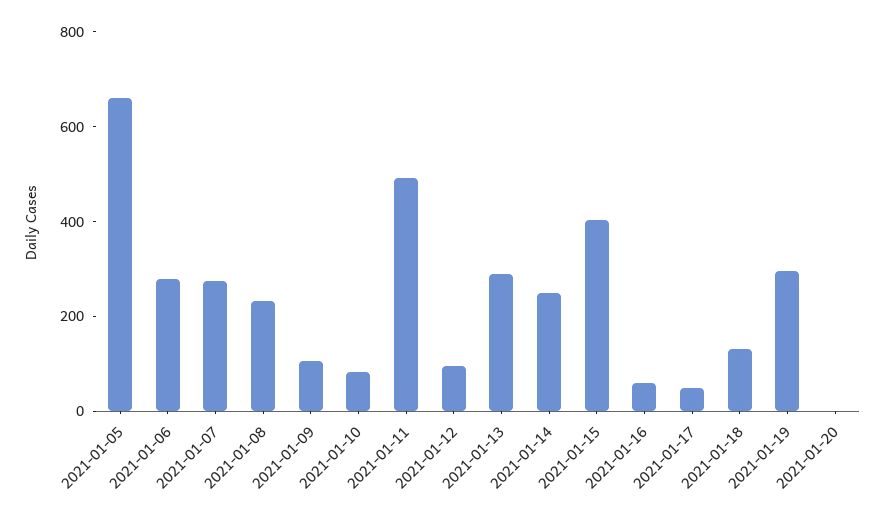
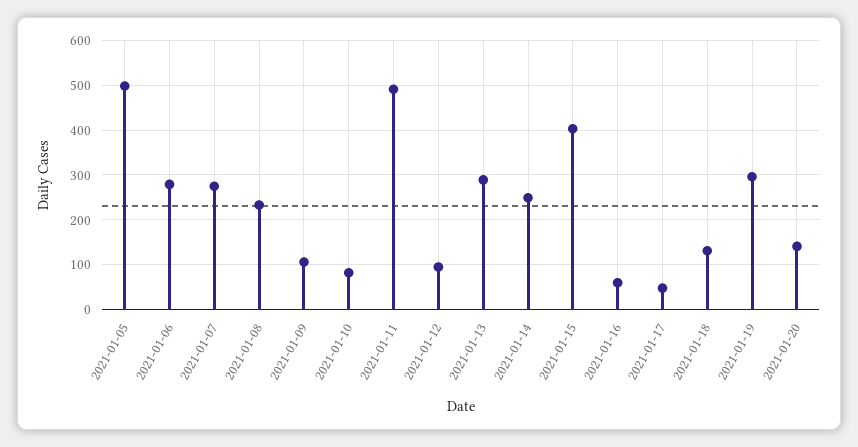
2021-01-05: 650 -> 500
2021-01-20: 0 -> 140

